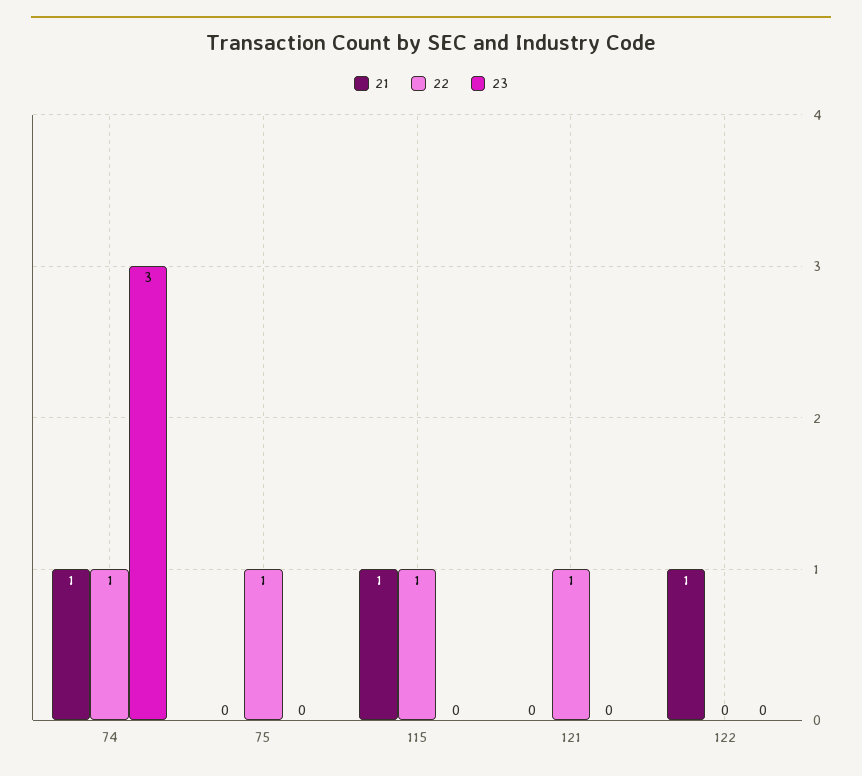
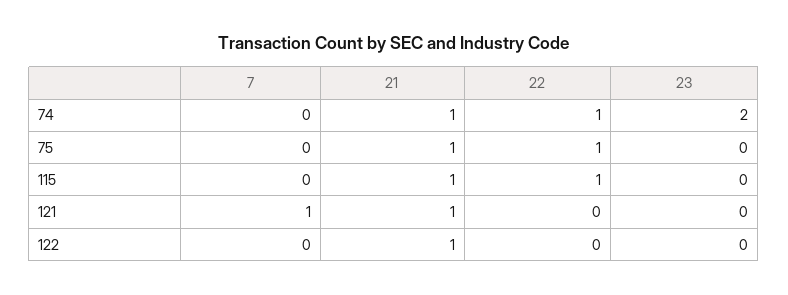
23, 74: 3 -> 2
21, 75: 0 -> 1
21, 121: 0 -> 1
22, 121: 1 -> 0
7, 74: none -> 0
7, 75: none -> 0
7, 115: none -> 0
7, 121: none -> 1
7, 122: none -> 0

